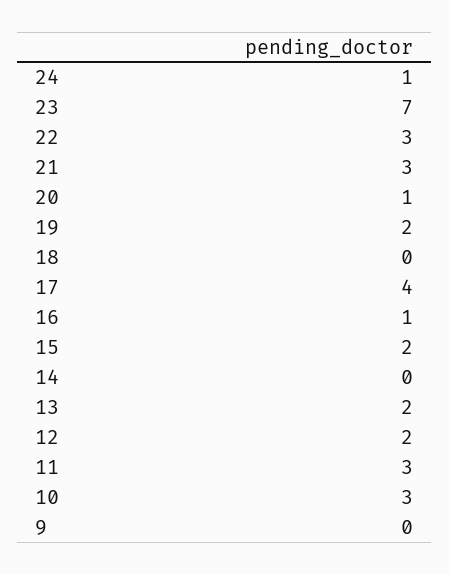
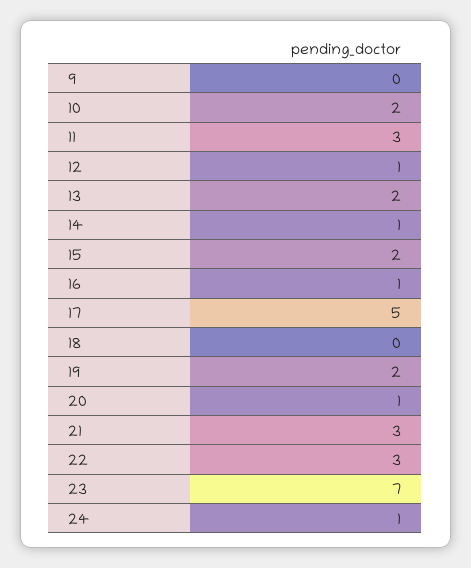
17: 4 -> 5
14: 0 -> 1
12: 2 -> 1
10: 3 -> 2

